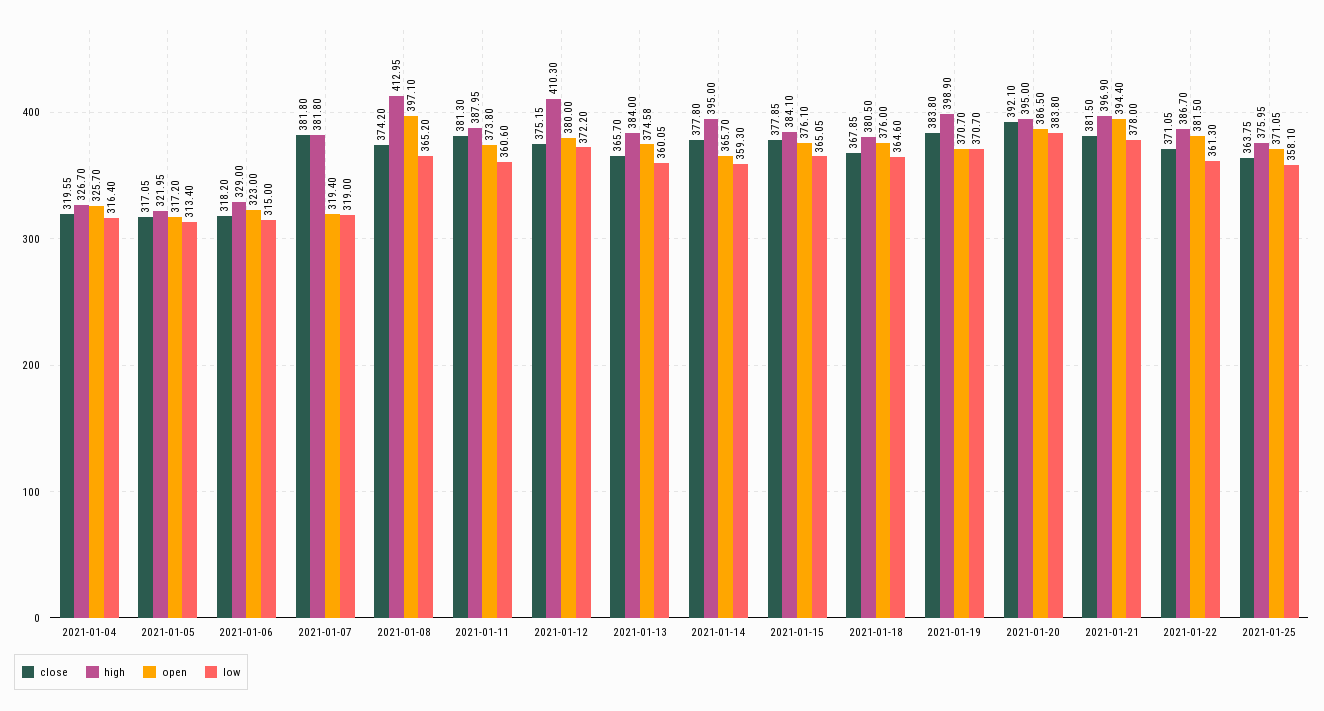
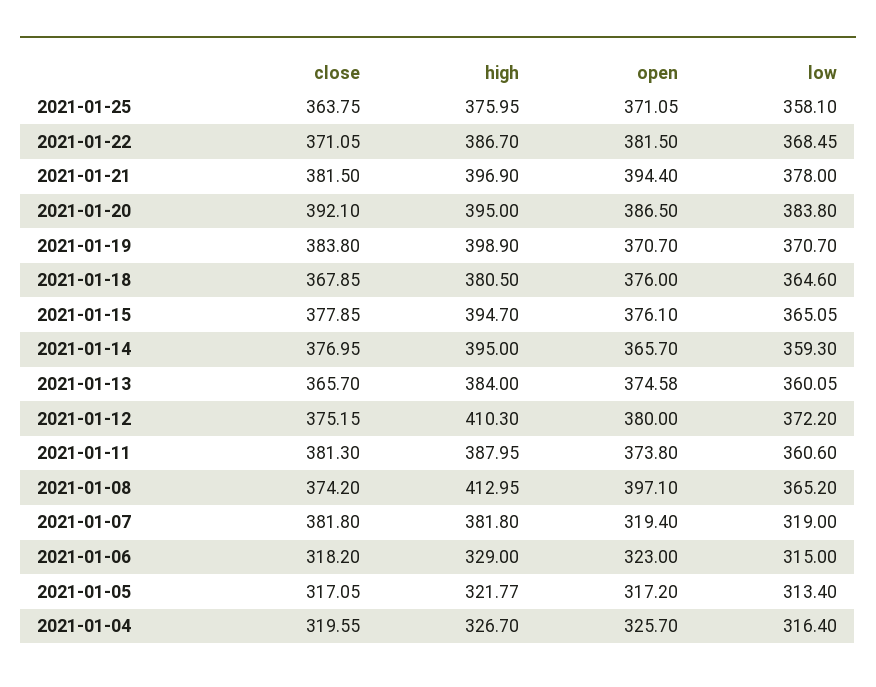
high, 2021-01-05: 321.95 -> 321.77
close, 2021-01-14: 377.8 -> 376.95
high, 2021-01-15: 384.1 -> 394.7
low, 2021-01-22: 361.3 -> 368.45

